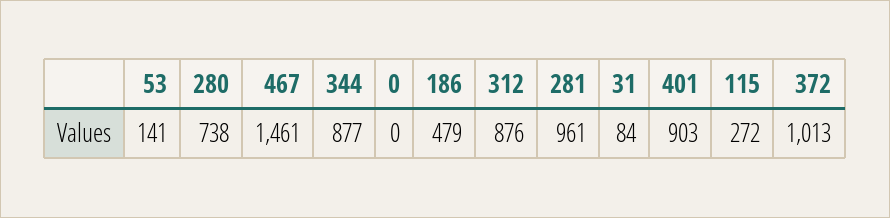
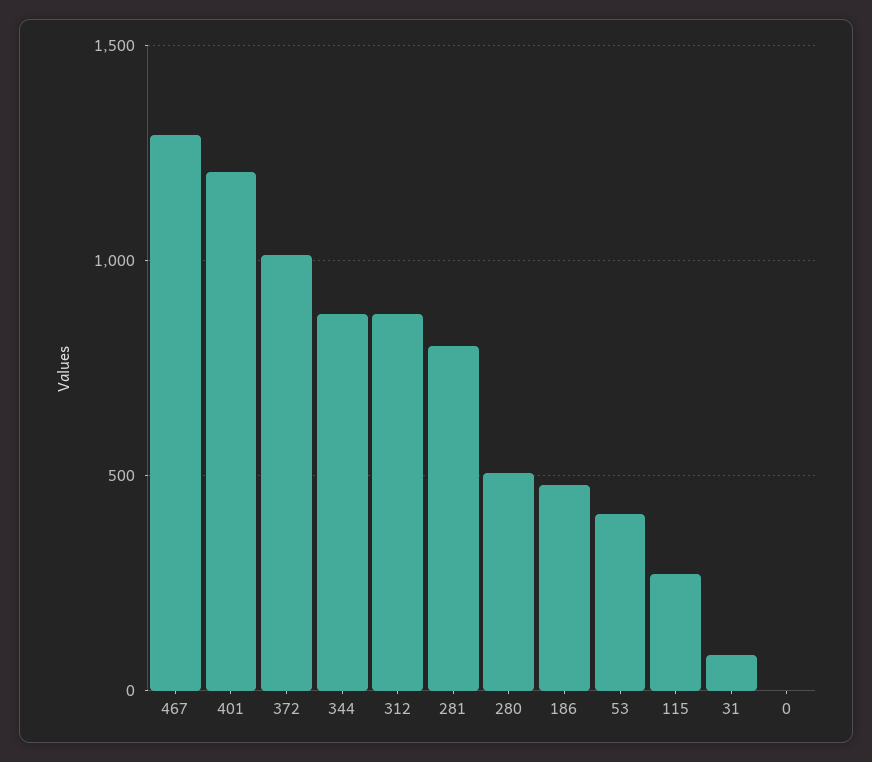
53: 141 -> 400
280: 738 -> 500
467: 1461 -> 1300
281: 961 -> 800
401: 903 -> 1200

